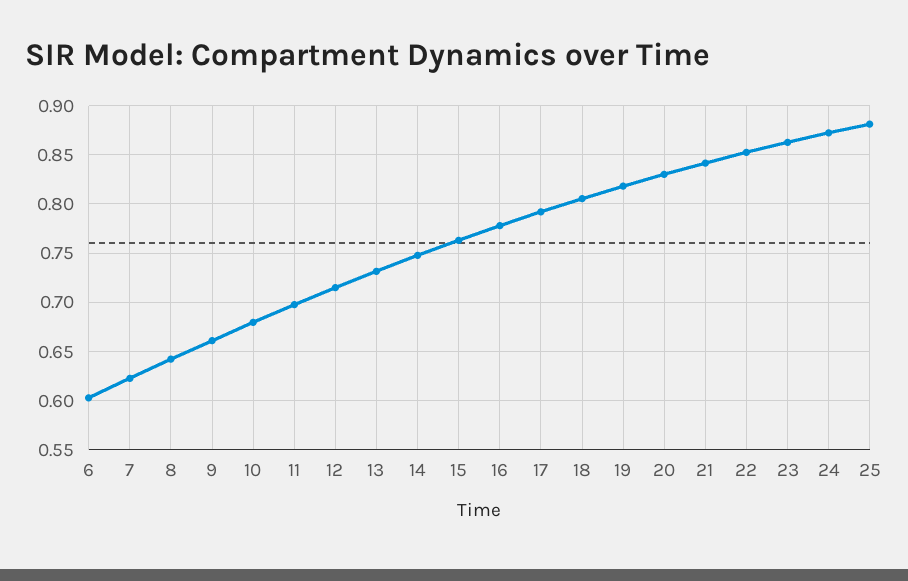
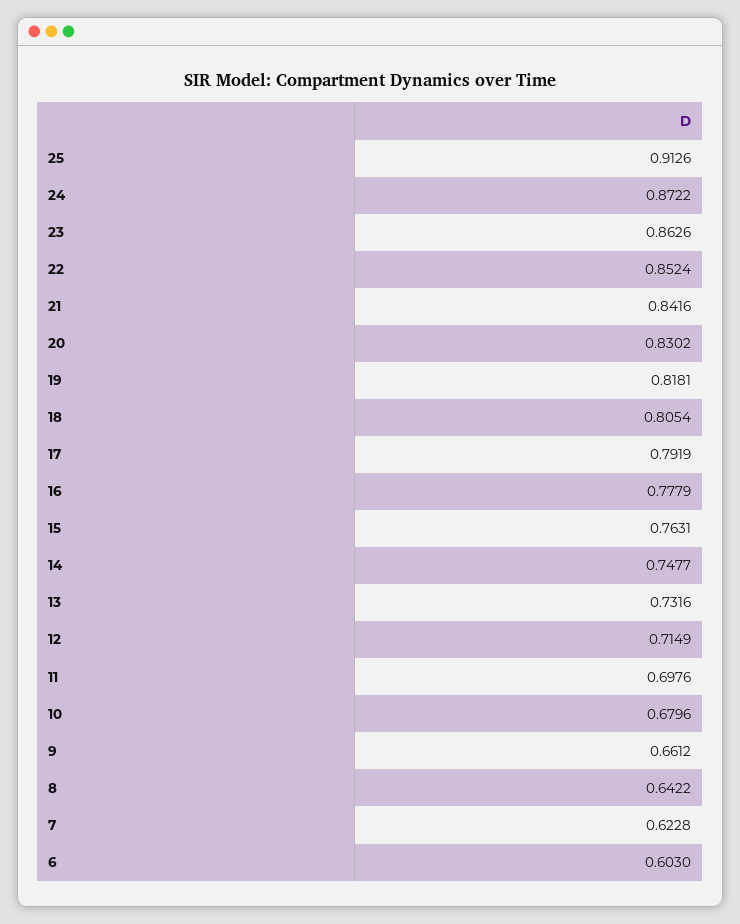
25: 0.88 -> 0.9126

